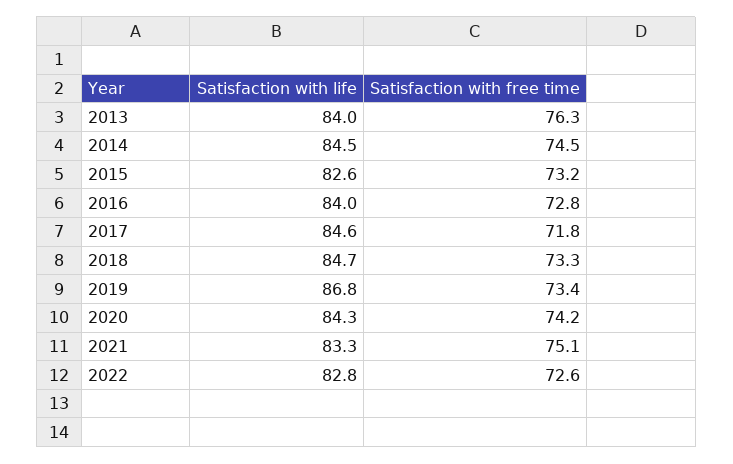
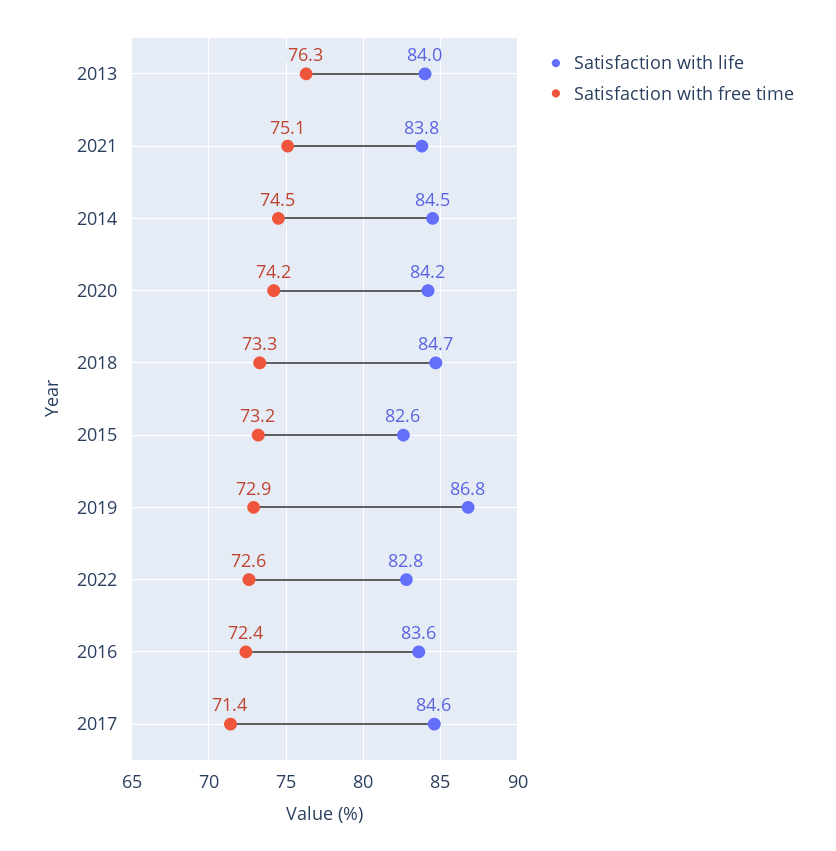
Satisfaction with life, 2016: 84 -> 83.6
Satisfaction with free time, 2016: 72.8 -> 72.4
Satisfaction with free time, 2017: 71.8 -> 71.4
Satisfaction with free time, 2019: 73.4 -> 72.9
Satisfaction with life, 2020: 84.3 -> 84.2
Satisfaction with life, 2021: 83.3 -> 83.8

